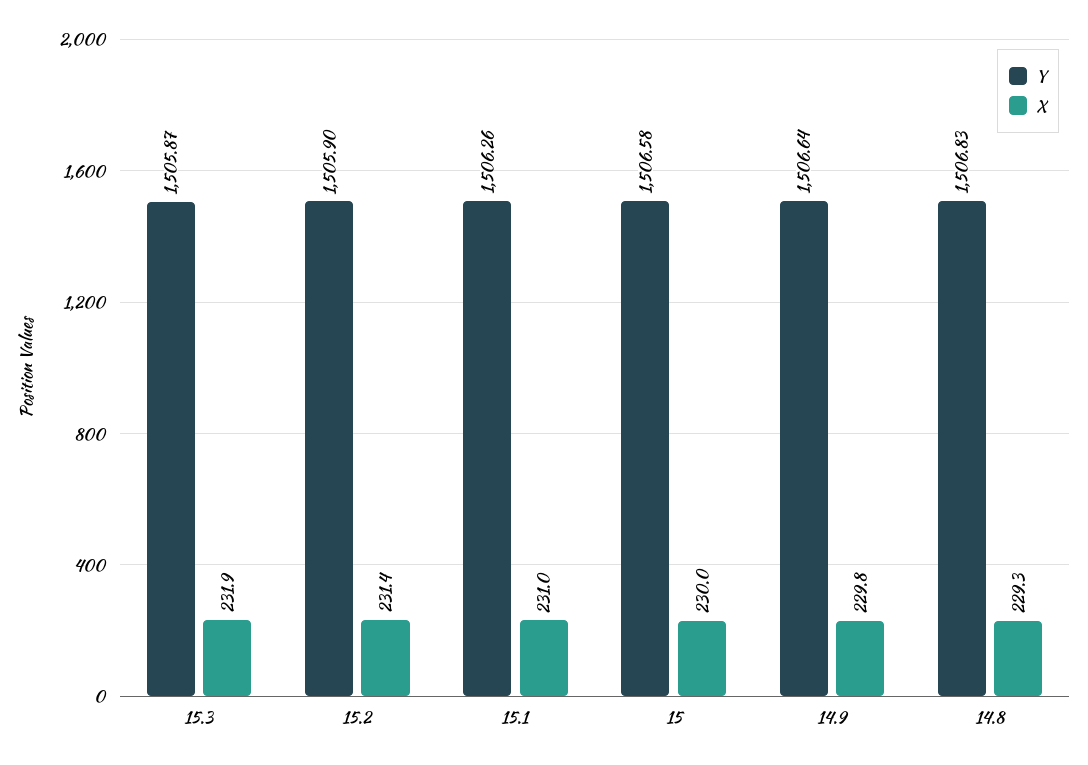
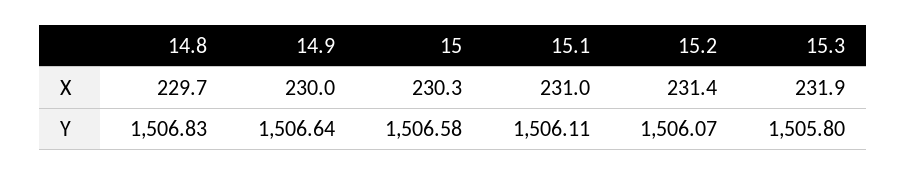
Y, 15.3: 1505.87 -> 1505.8
Y, 15.2: 1505.9 -> 1506.07
Y, 15.1: 1506.26 -> 1506.11
X, 15: 230 -> 230.3
X, 14.9: 229.8 -> 230
X, 14.8: 229.3 -> 229.7

